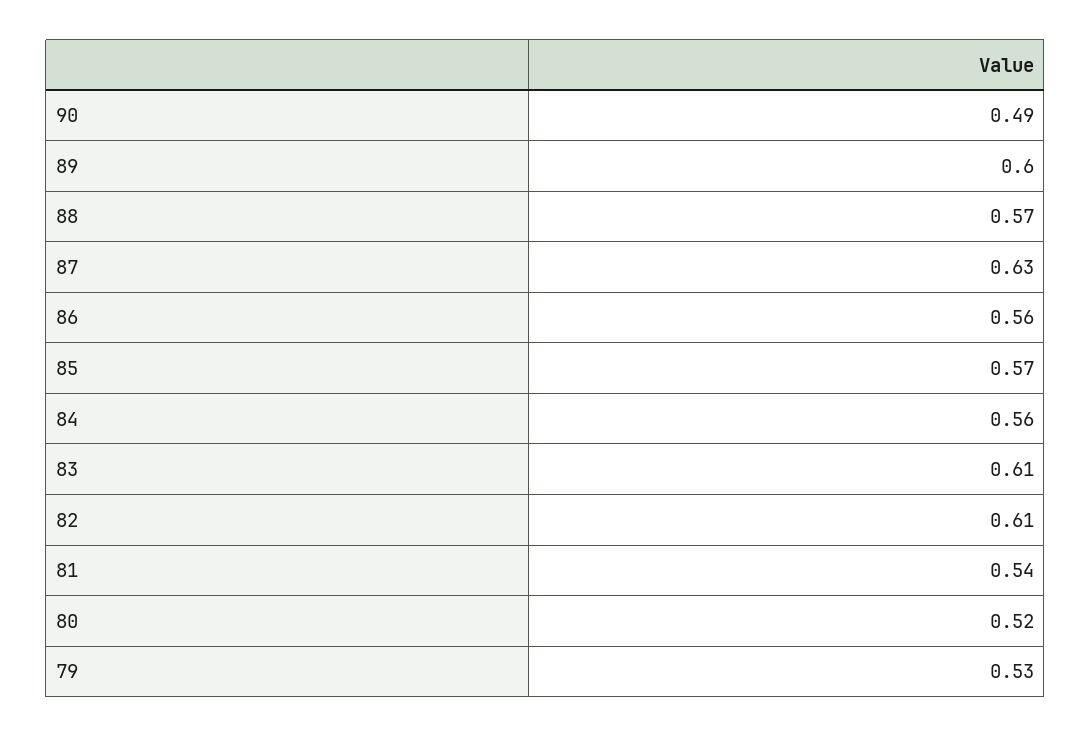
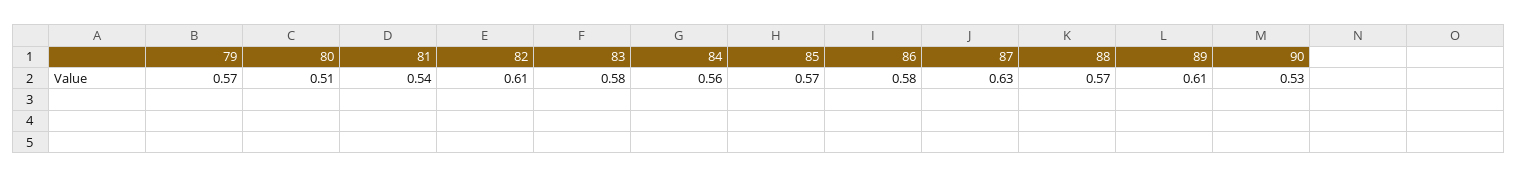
90: 0.49 -> 0.53
89: 0.6 -> 0.61
86: 0.56 -> 0.58
83: 0.61 -> 0.58
80: 0.52 -> 0.51
79: 0.53 -> 0.57

